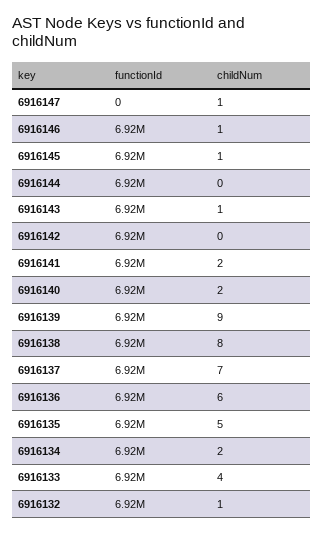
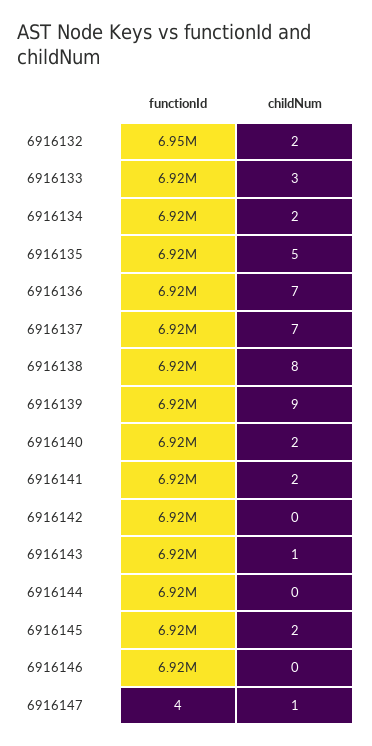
functionId, 6916147: 0 -> 4
childNum, 6916146: 1 -> 0
childNum, 6916145: 1 -> 2
childNum, 6916136: 6 -> 7
childNum, 6916133: 4 -> 3
functionId, 6916132: 6920000 -> 6950000
childNum, 6916132: 1 -> 2

